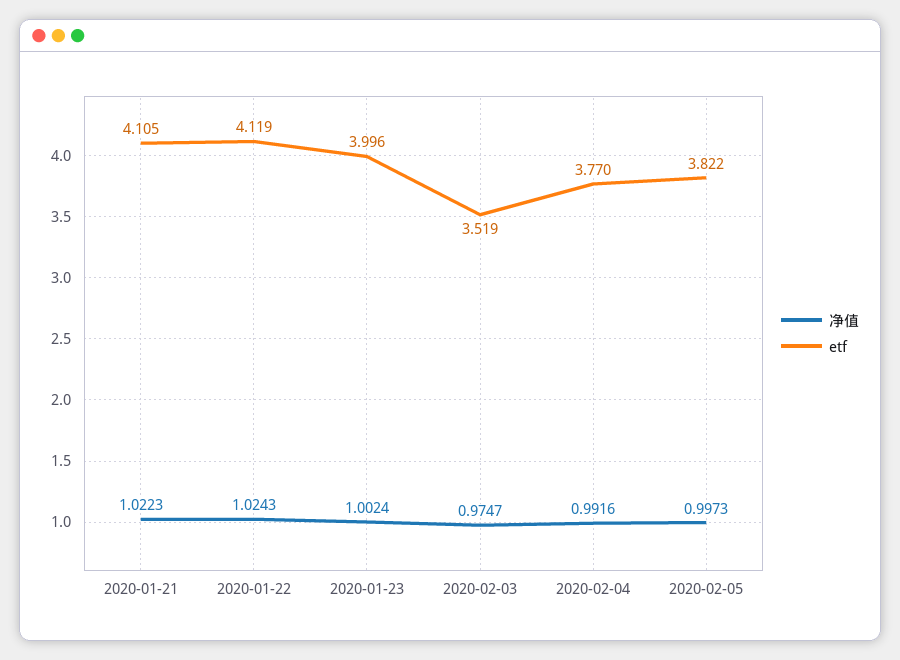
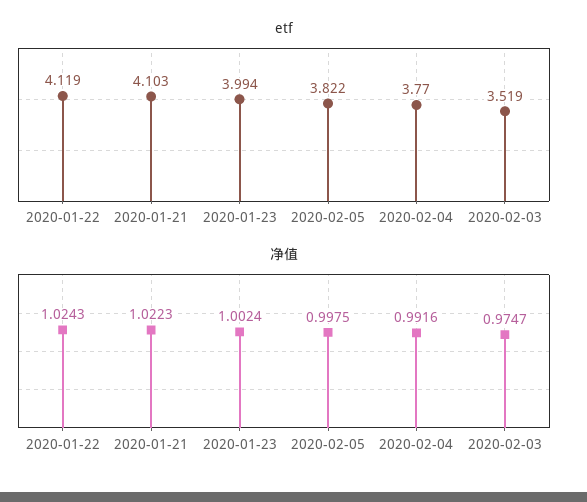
etf, 2020-01-21: 4.105 -> 4.103
etf, 2020-01-23: 3.996 -> 3.994
净值, 2020-02-05: 0.9973 -> 0.9975

